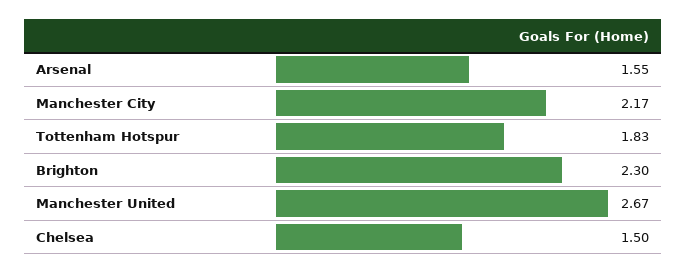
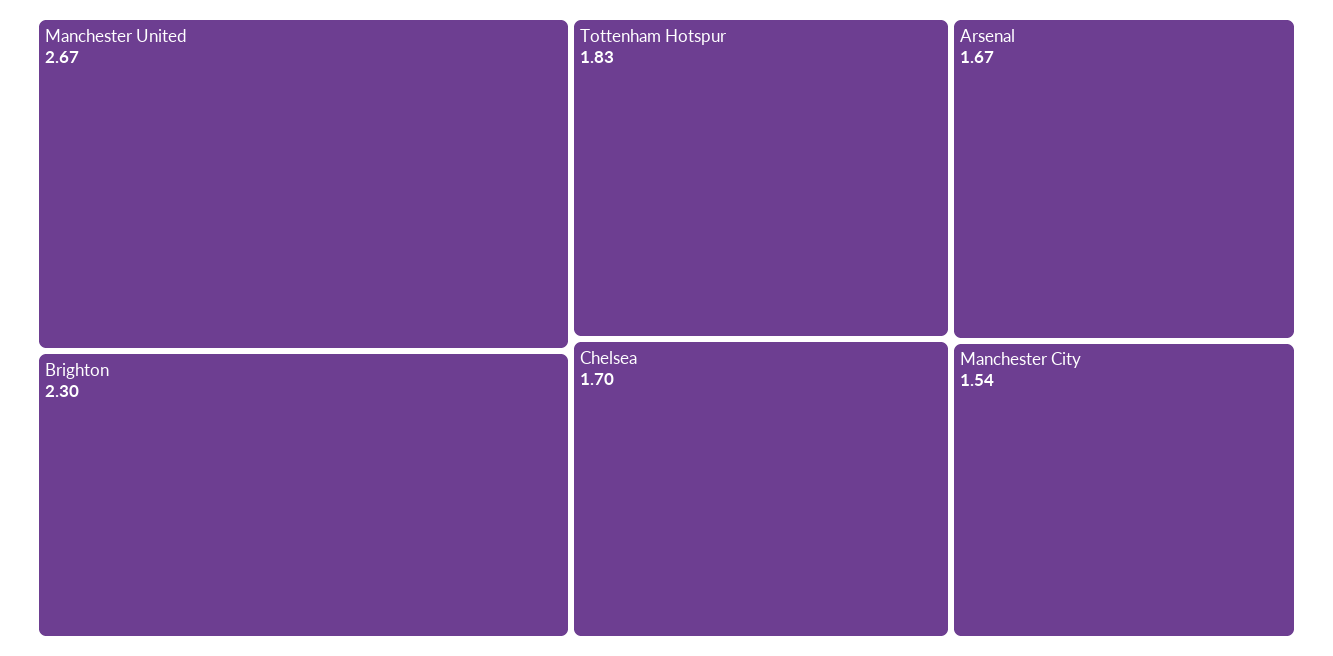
Arsenal: 1.55 -> 1.67
Manchester City: 2.17 -> 1.54
Chelsea: 1.5 -> 1.7

